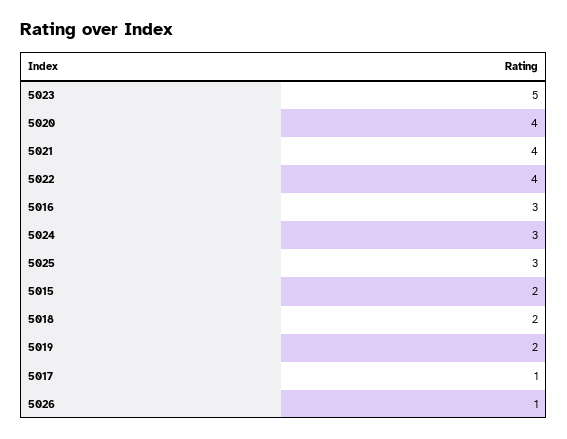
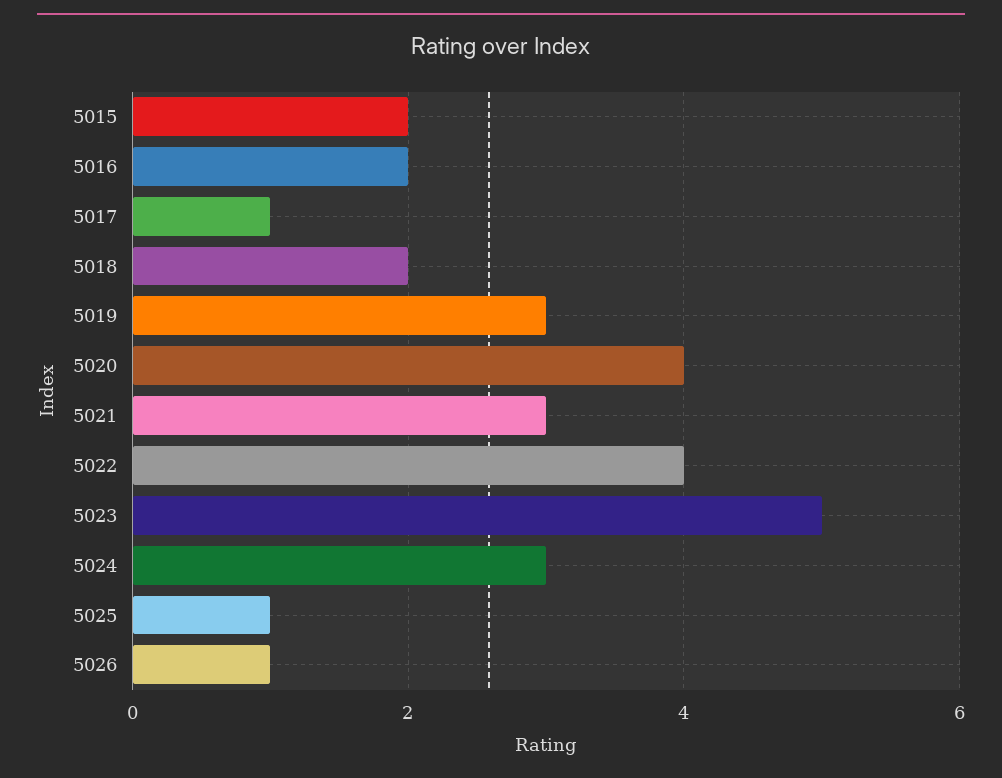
5021: 4 -> 3
5016: 3 -> 2
5025: 3 -> 1
5019: 2 -> 3

